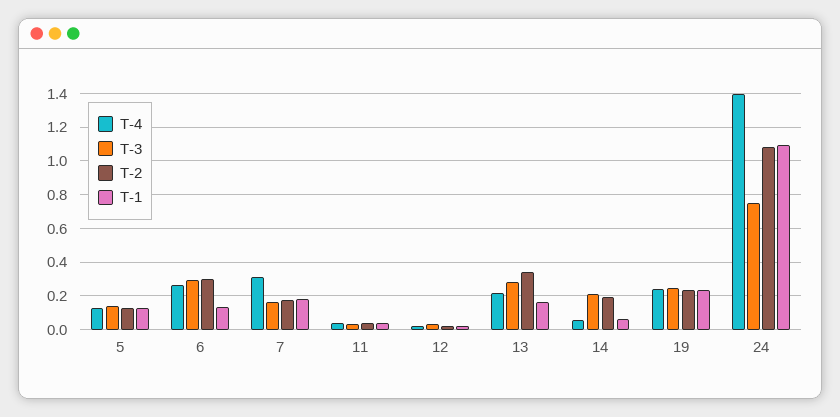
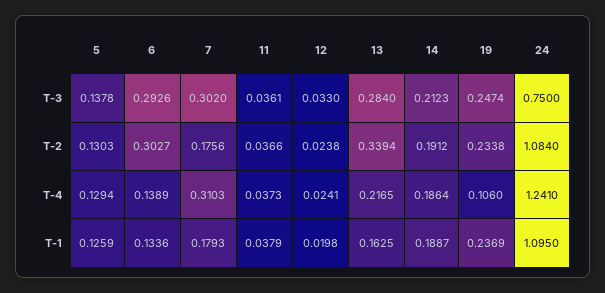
T-4, 6: 0.25 -> 0.1389
T-3, 7: 0.15 -> 0.302
T-4, 14: 0.05 -> 0.1864
T-1, 14: 0.05 -> 0.1887
T-4, 19: 0.25 -> 0.106
T-4, 24: 1.4 -> 1.241

